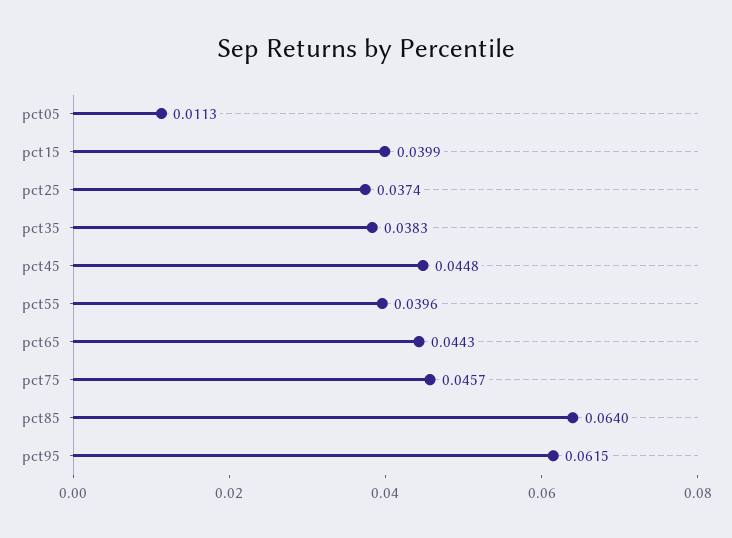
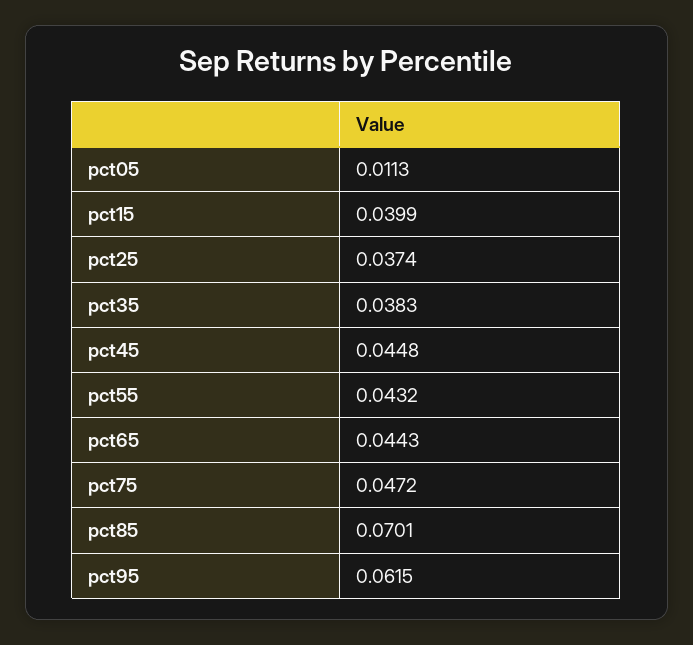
pct55: 0.0396 -> 0.0432
pct75: 0.0457 -> 0.0472
pct85: 0.064 -> 0.0701

